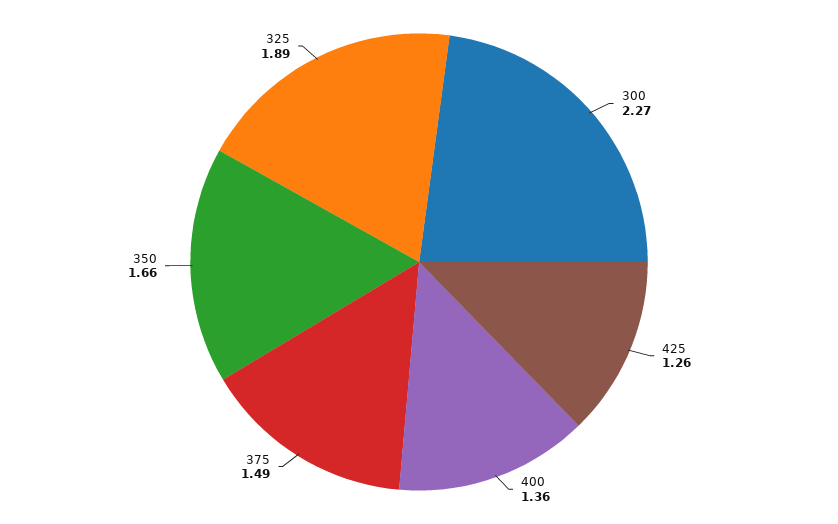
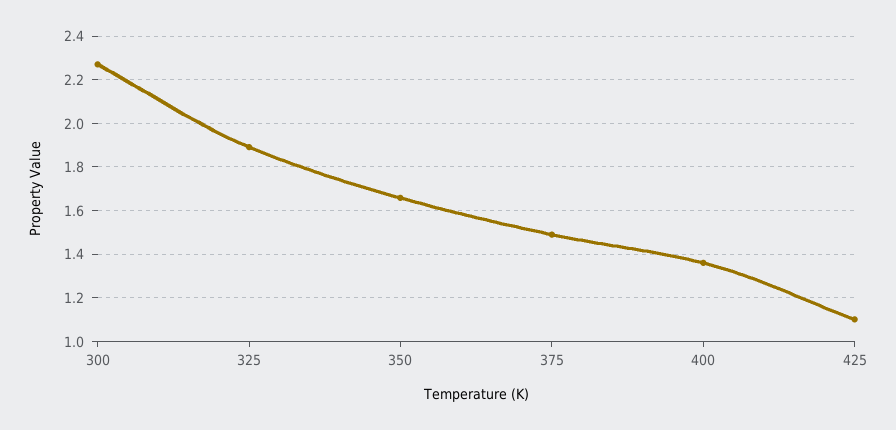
425: 1.26 -> 1.1

